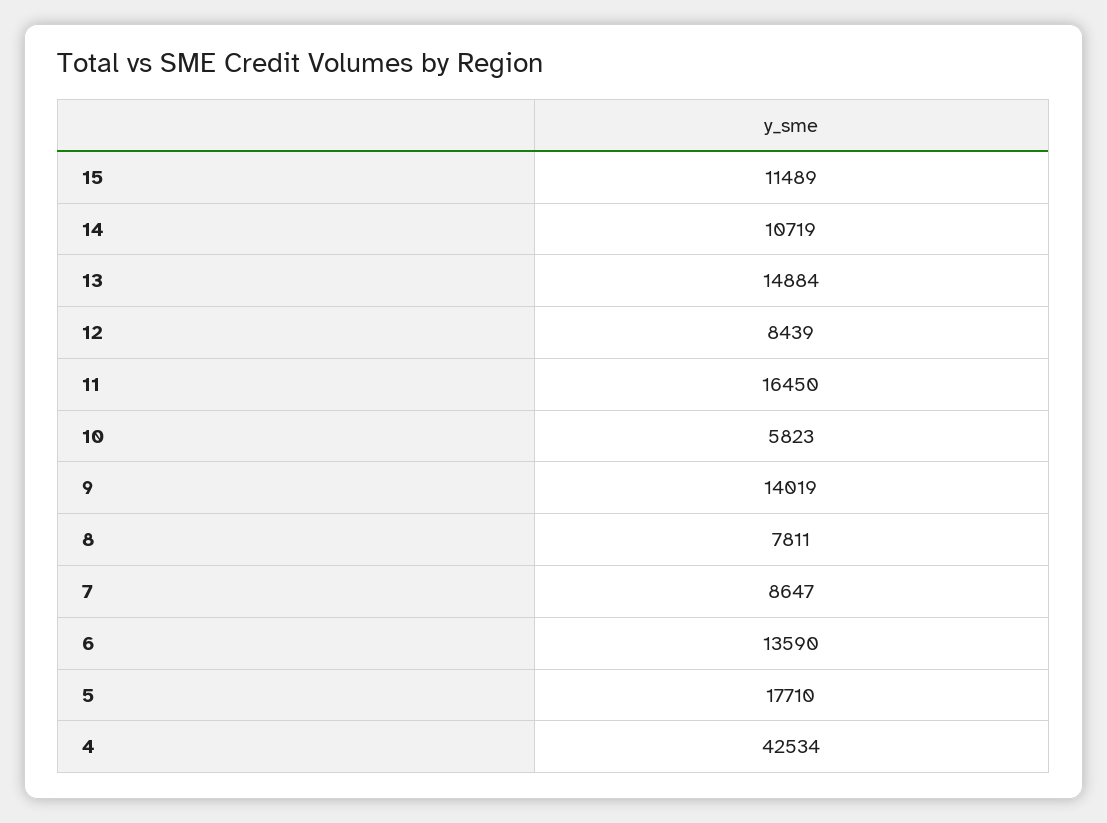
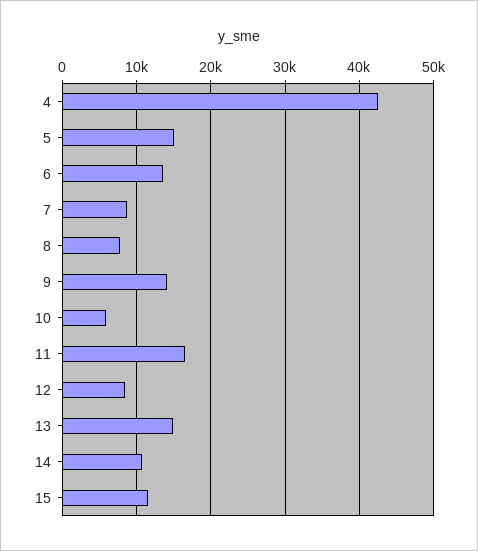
5: 17710 -> 15000

